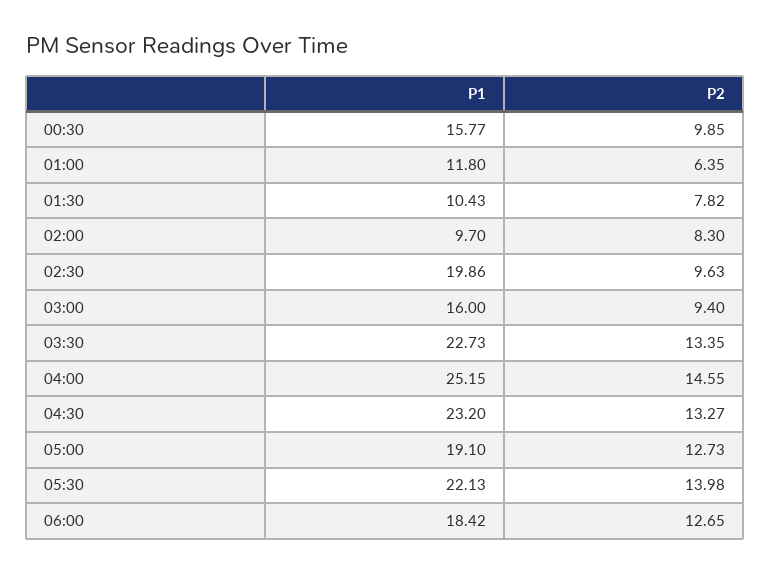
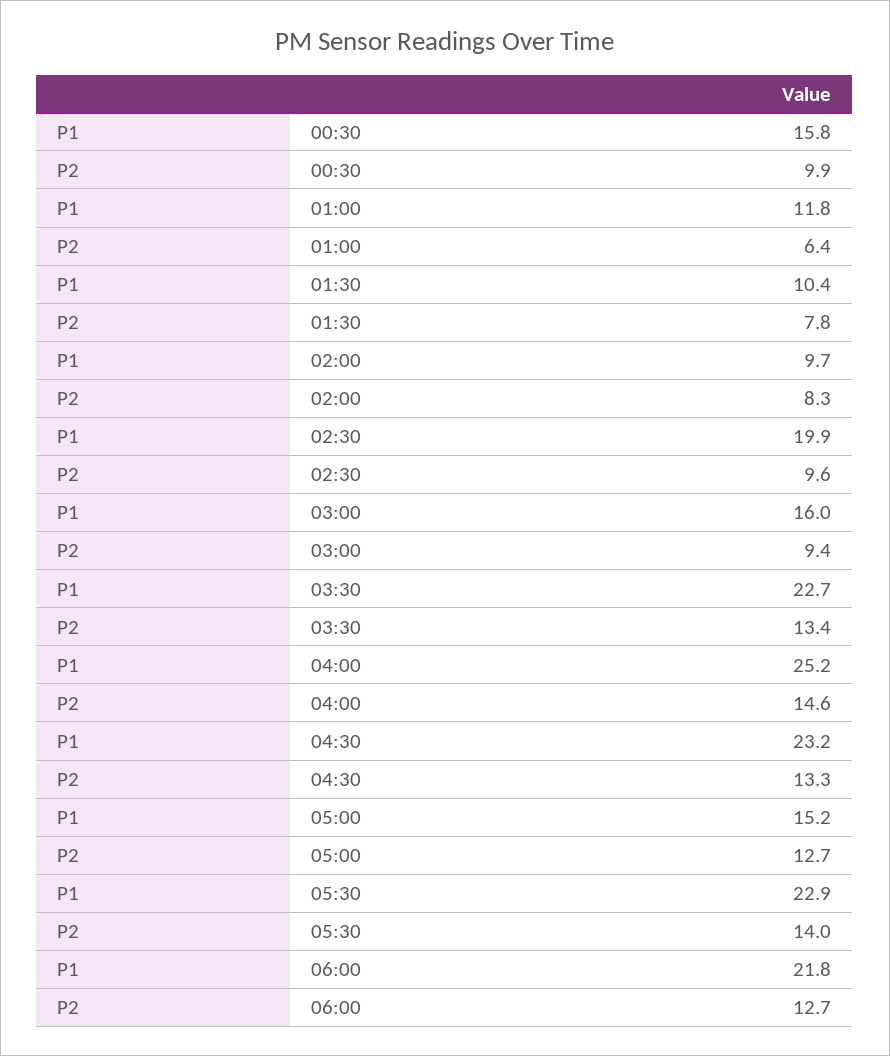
P1, 05:00: 19.1 -> 15.2
P1, 05:30: 22.13 -> 22.9
P1, 06:00: 18.42 -> 21.8

